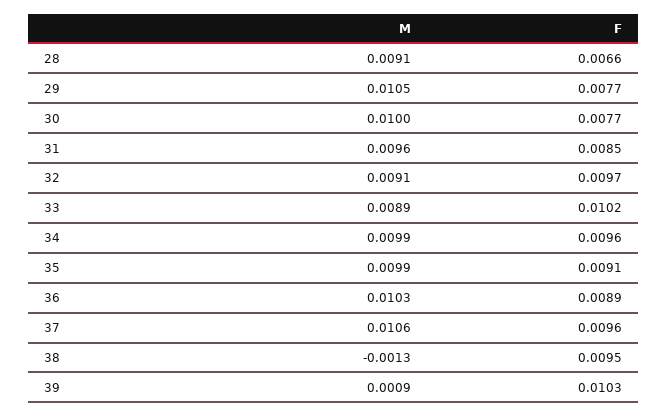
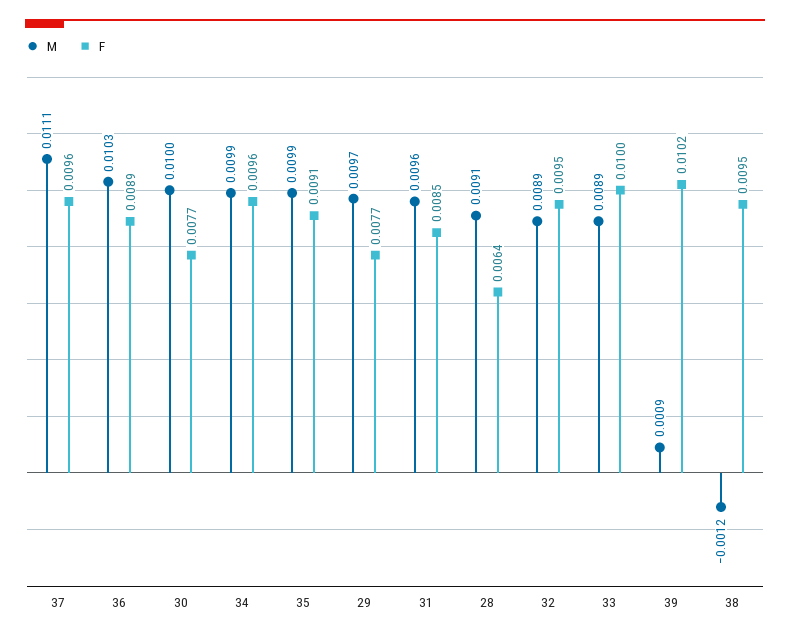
F, 28: 0.0066 -> 0.0064
M, 29: 0.0105 -> 0.0097
M, 32: 0.0091 -> 0.0089
F, 32: 0.0097 -> 0.0095
F, 33: 0.0102 -> 0.01
M, 37: 0.0106 -> 0.0111
M, 38: -0.0013 -> -0.0012
F, 39: 0.0103 -> 0.0102

